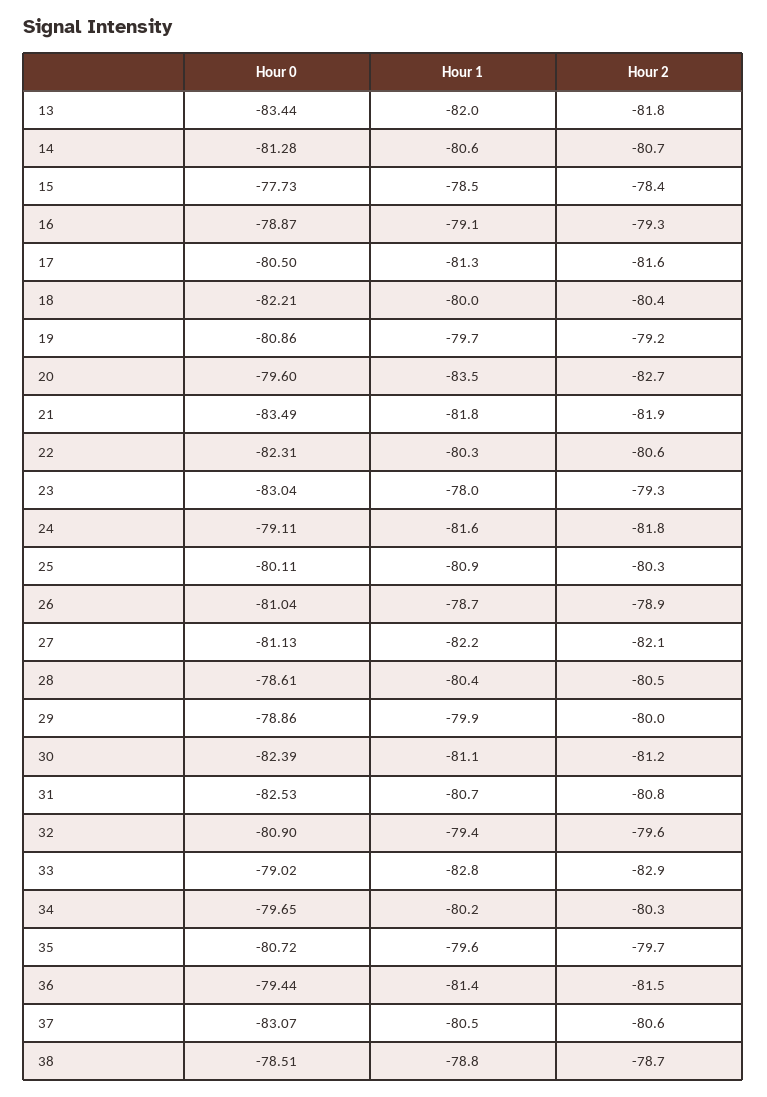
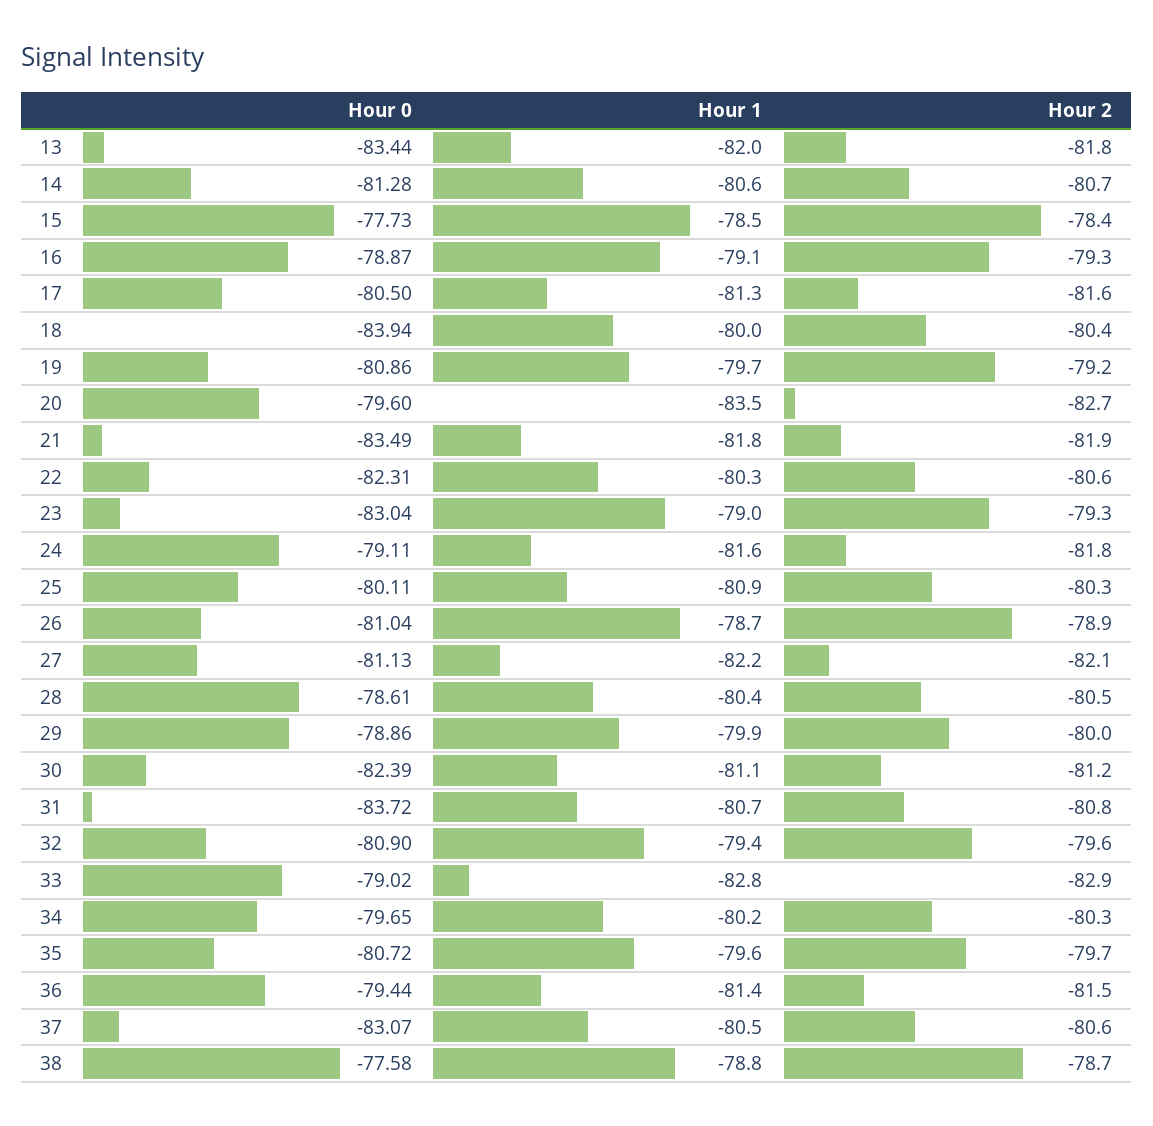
Hour 0, 18: -82.21 -> -83.94
Hour 1, 23: -78 -> -79
Hour 0, 31: -82.53 -> -83.72
Hour 0, 38: -78.51 -> -77.58

